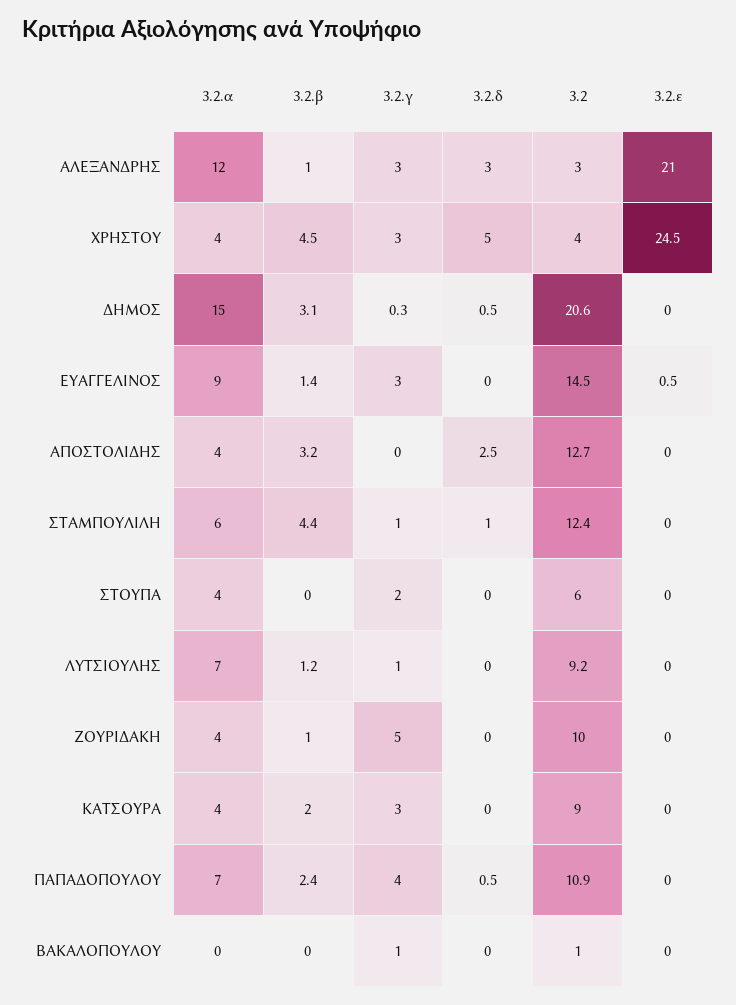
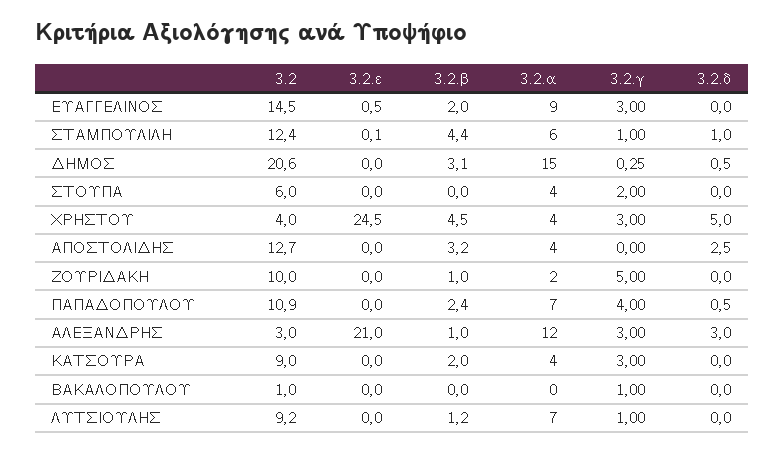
3.2.β, ΕΥΑΓΓΕΛΙΝΟΣ: 1.4 -> 2
3.2.ε, ΣΤΑΜΠΟΥΛΙΛΗ: 0 -> 0.1
3.2.α, ΖΟΥΡΙΔΑΚΗ: 4 -> 2

